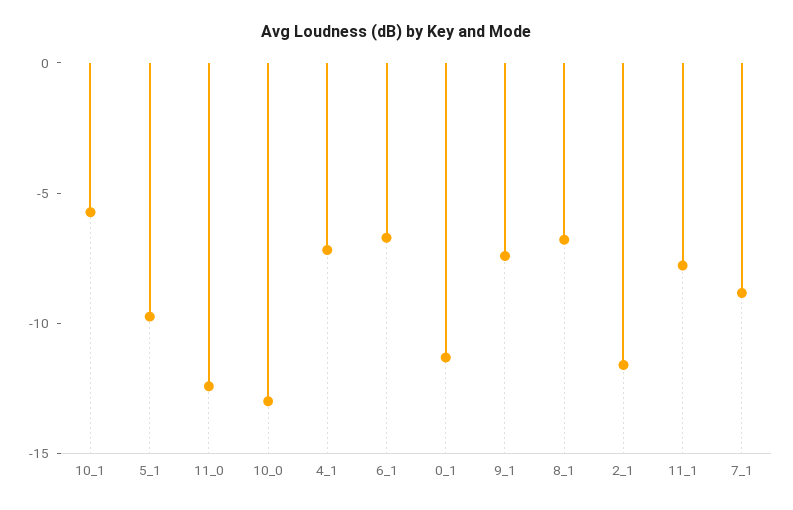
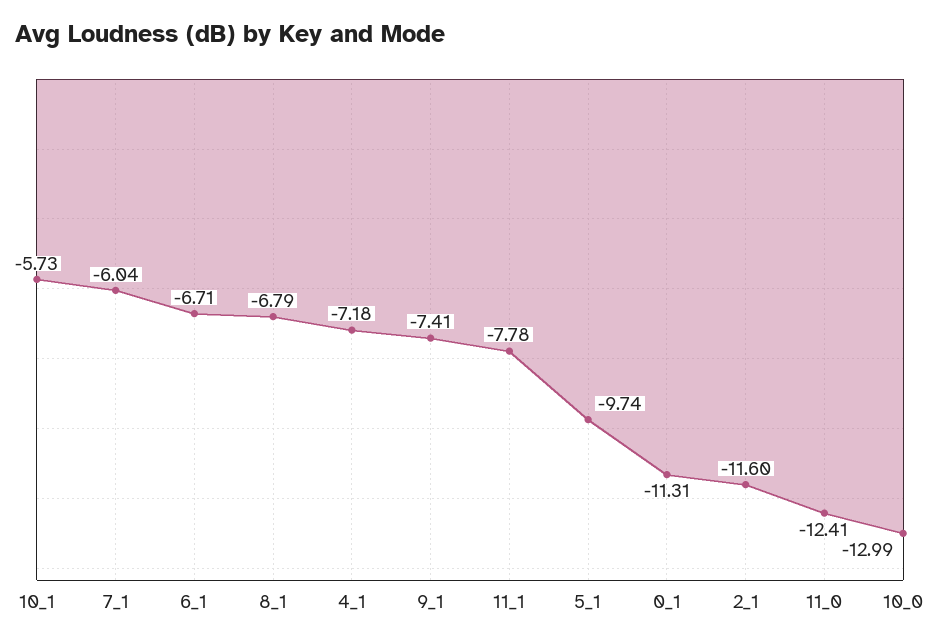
7_1: -9 -> -6.04

